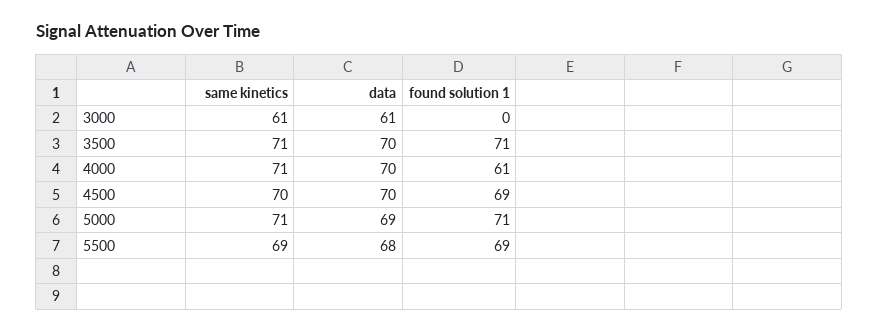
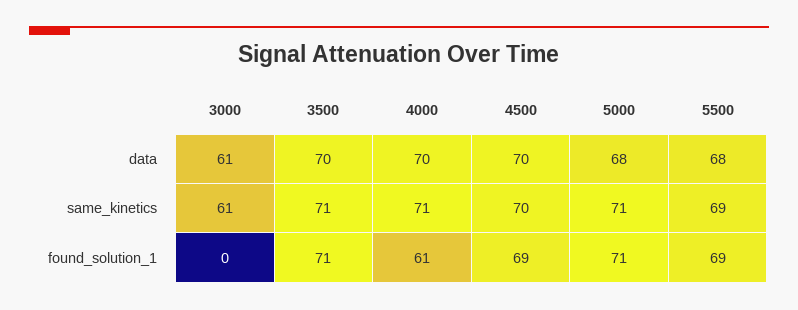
data, 5000: 69 -> 68

